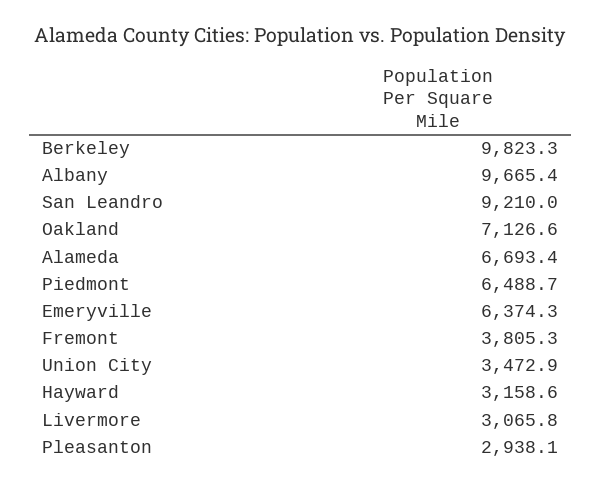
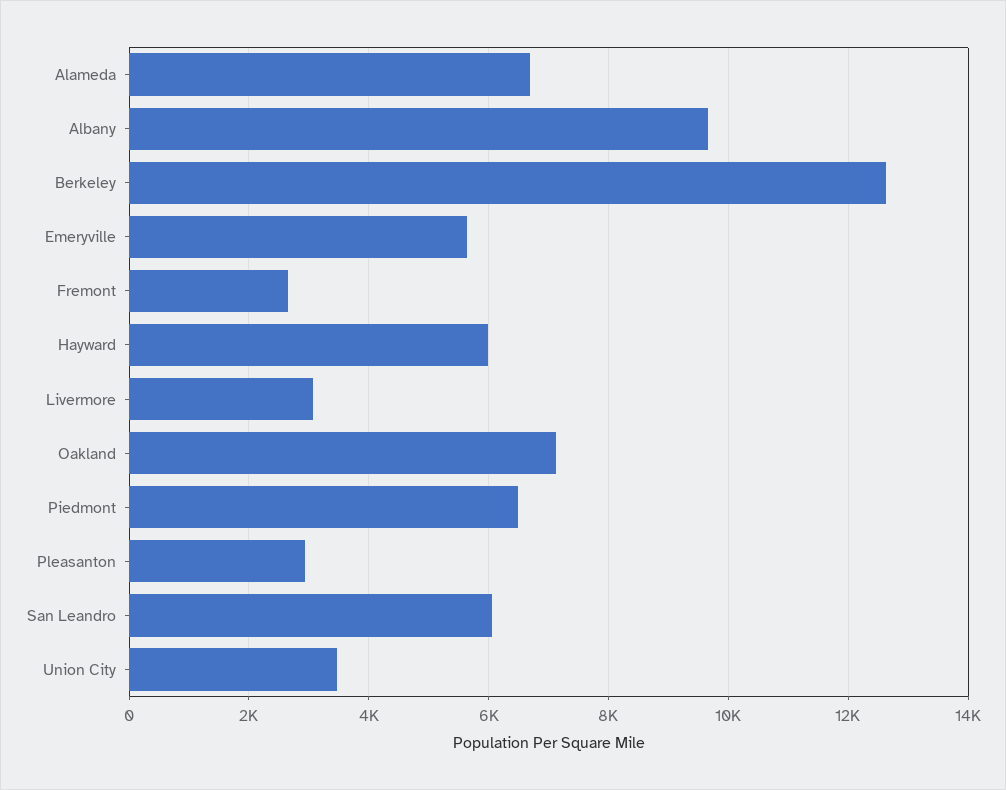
Berkeley: 9823.3 -> 12600
San Leandro: 9210 -> 6000
Emeryville: 6374.3 -> 5600
Fremont: 3805.3 -> 2600
Hayward: 3158.6 -> 6000

